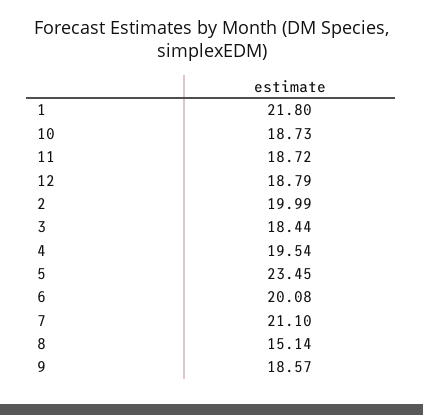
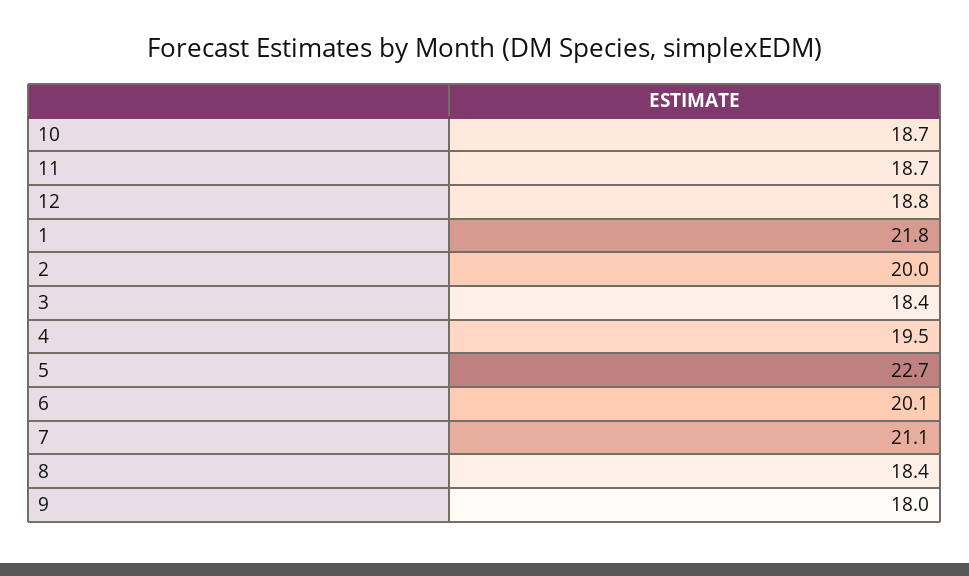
5: 23.45 -> 22.7
8: 15.14 -> 18.4
9: 18.57 -> 18

